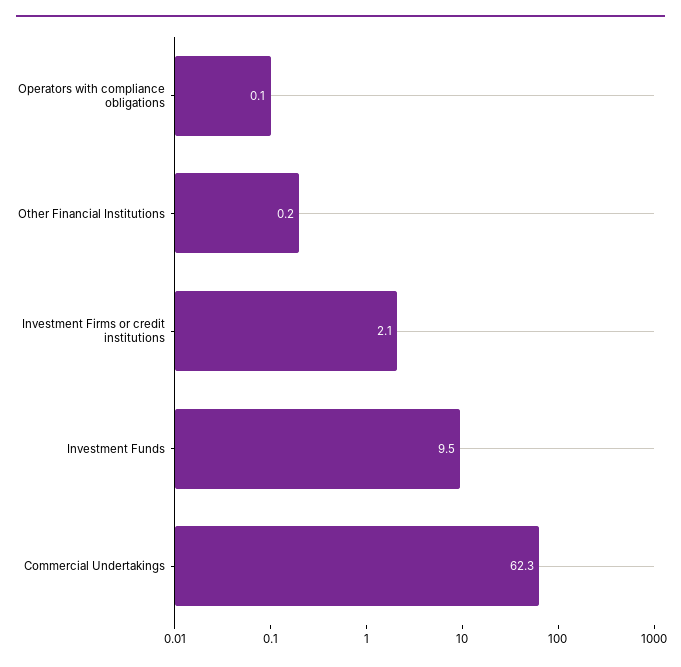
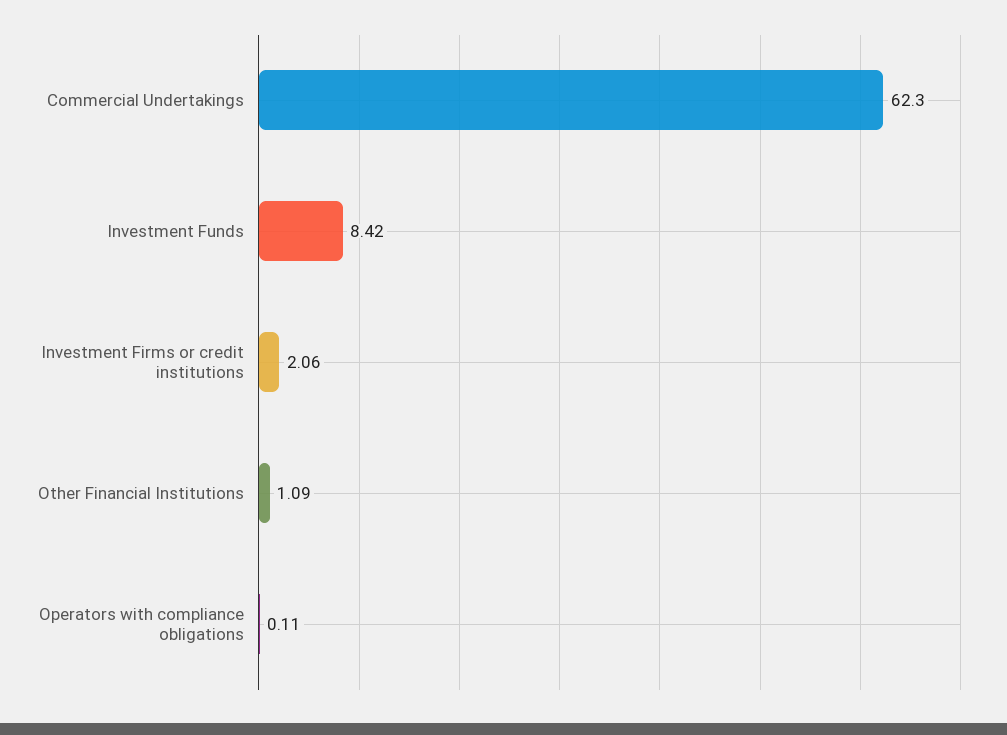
Other Financial Institutions: 0.2 -> 1.09
Investment Funds: 9.5 -> 8.42

